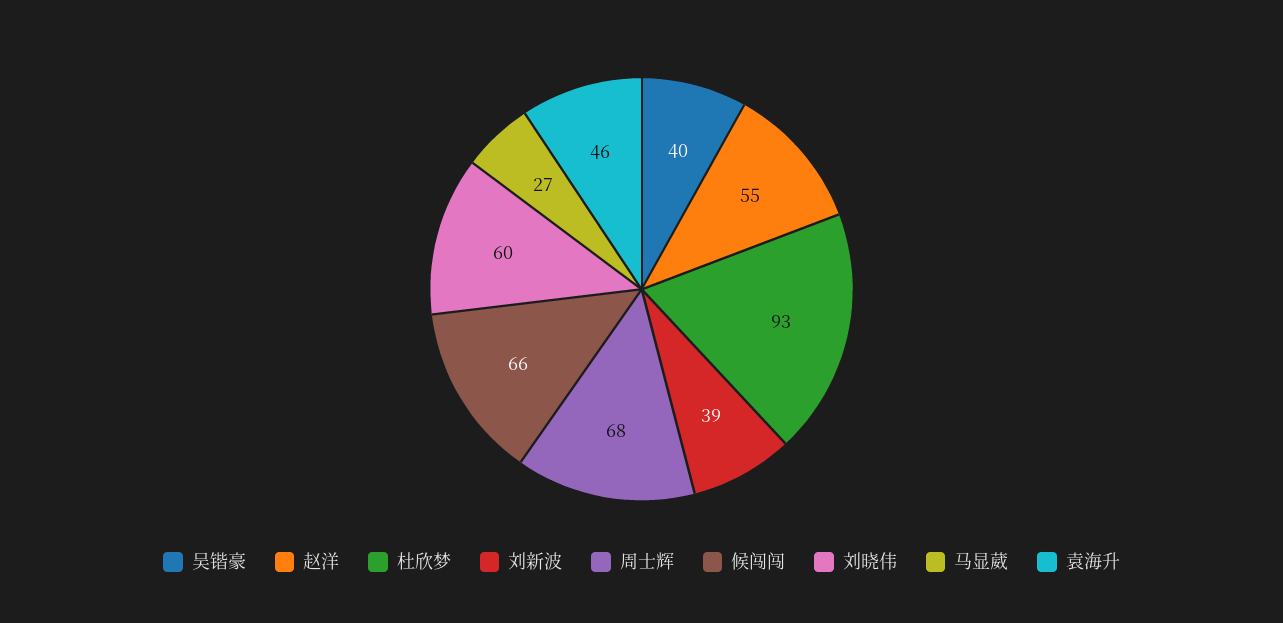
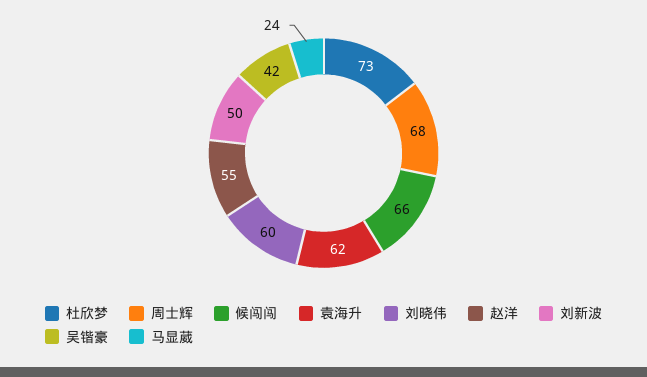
吴锴豪: 40 -> 42
杜欣梦: 93 -> 73
刘新波: 39 -> 50
马显葳: 27 -> 24
袁海升: 46 -> 62

